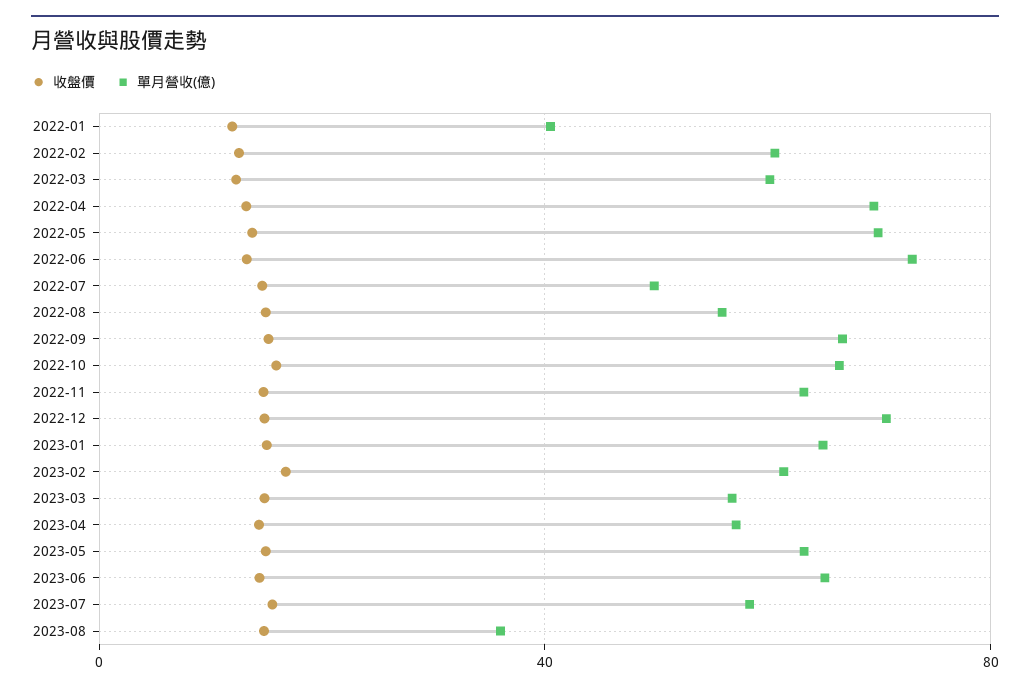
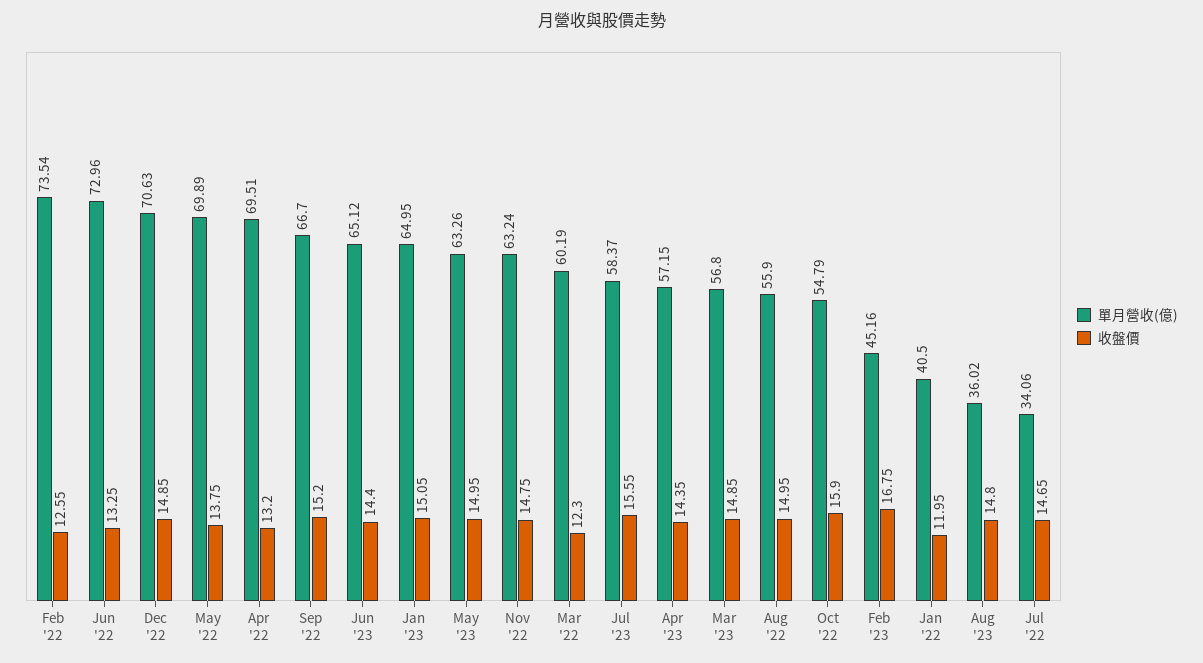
單月營收(億), 2022-02: 60 -> 73.54
單月營收(億), 2022-07: 50 -> 34.06
單月營收(億), 2022-10: 65 -> 54.79
單月營收(億), 2023-02: 60 -> 45.16

